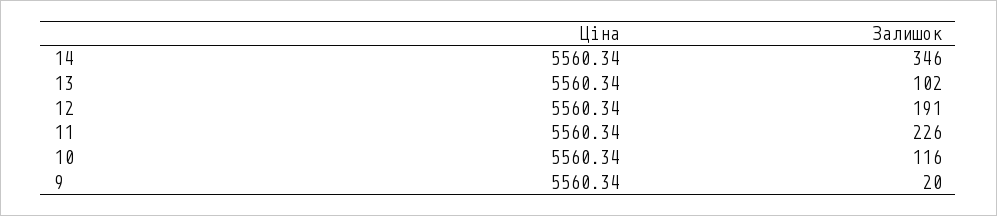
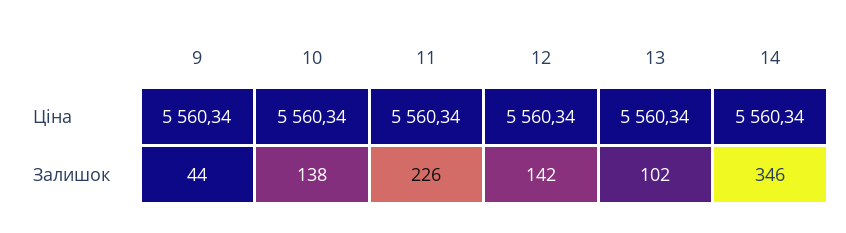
Залишок, 12: 191 -> 142
Залишок, 10: 116 -> 138
Залишок, 9: 20 -> 44

